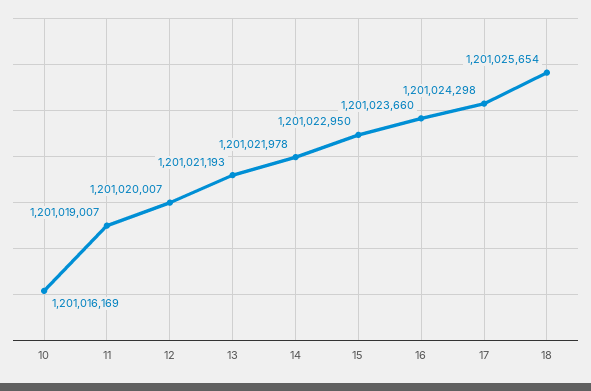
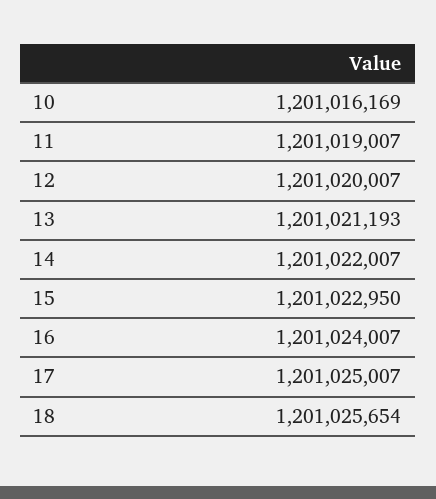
14: 1201021978 -> 1201022007
16: 1201023660 -> 1201024007
17: 1201024298 -> 1201025007

